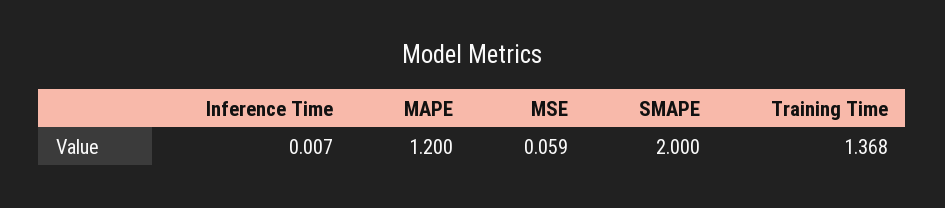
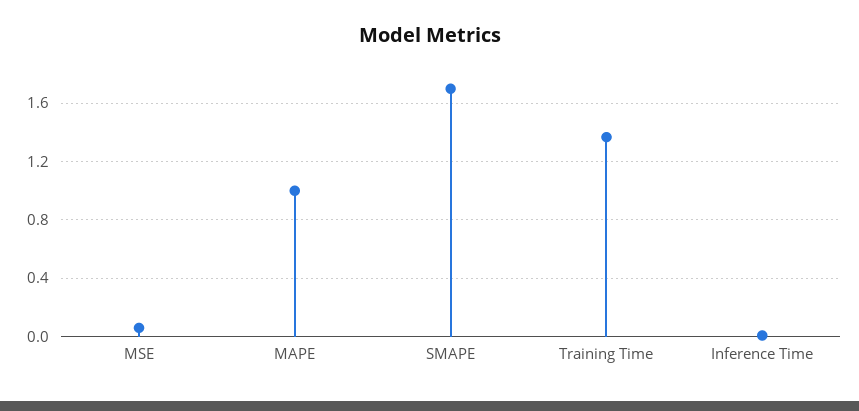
MAPE: 1.2 -> 1
SMAPE: 2 -> 1.7

